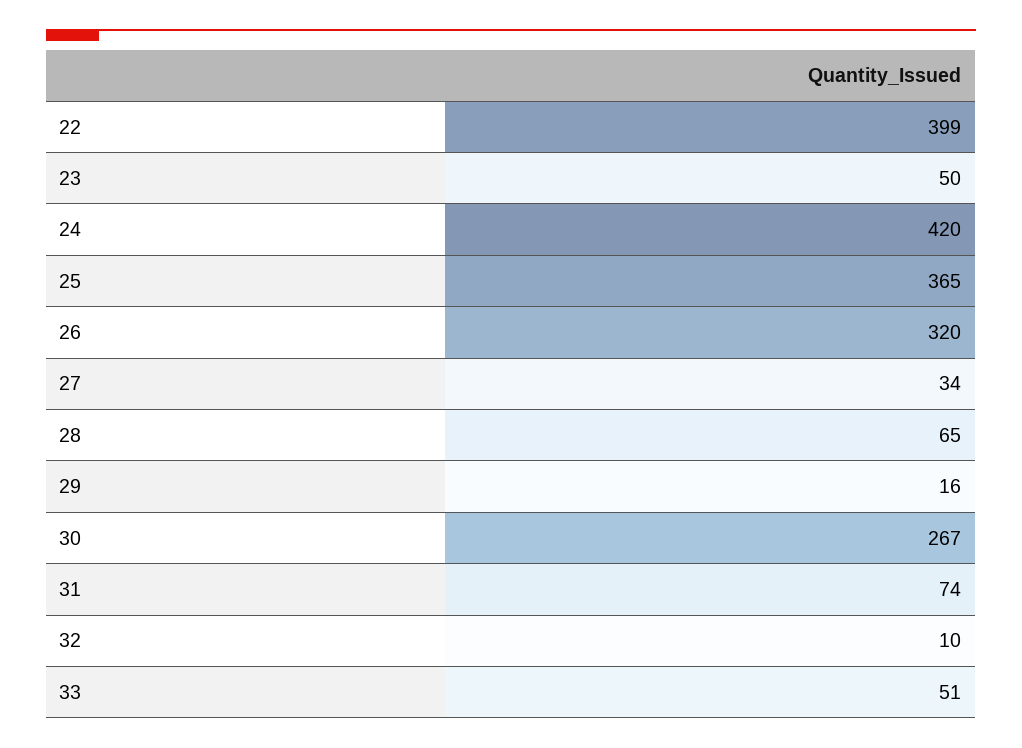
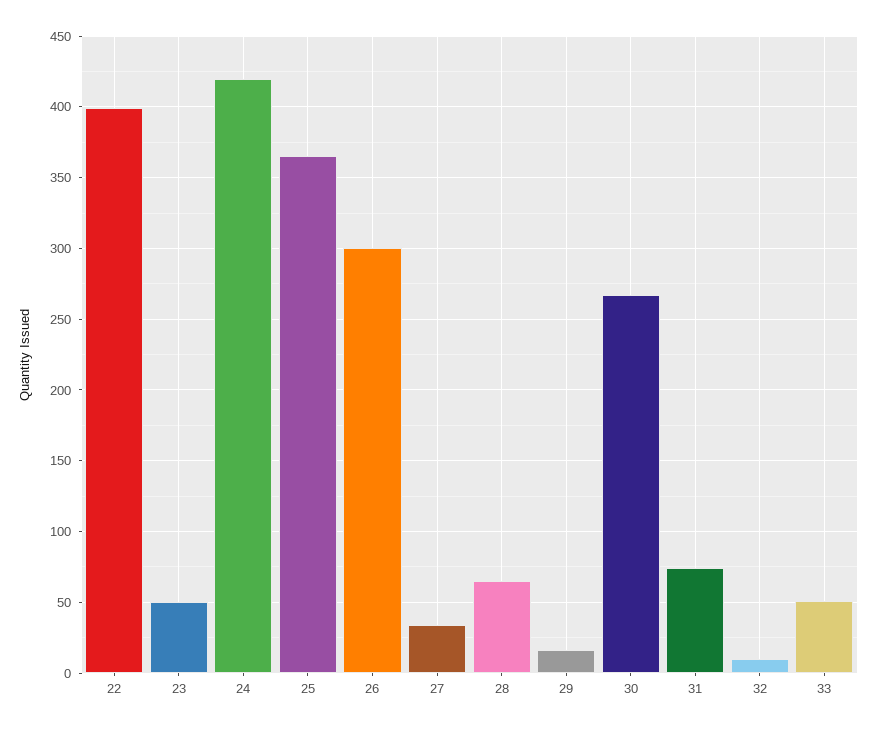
26: 320 -> 300

